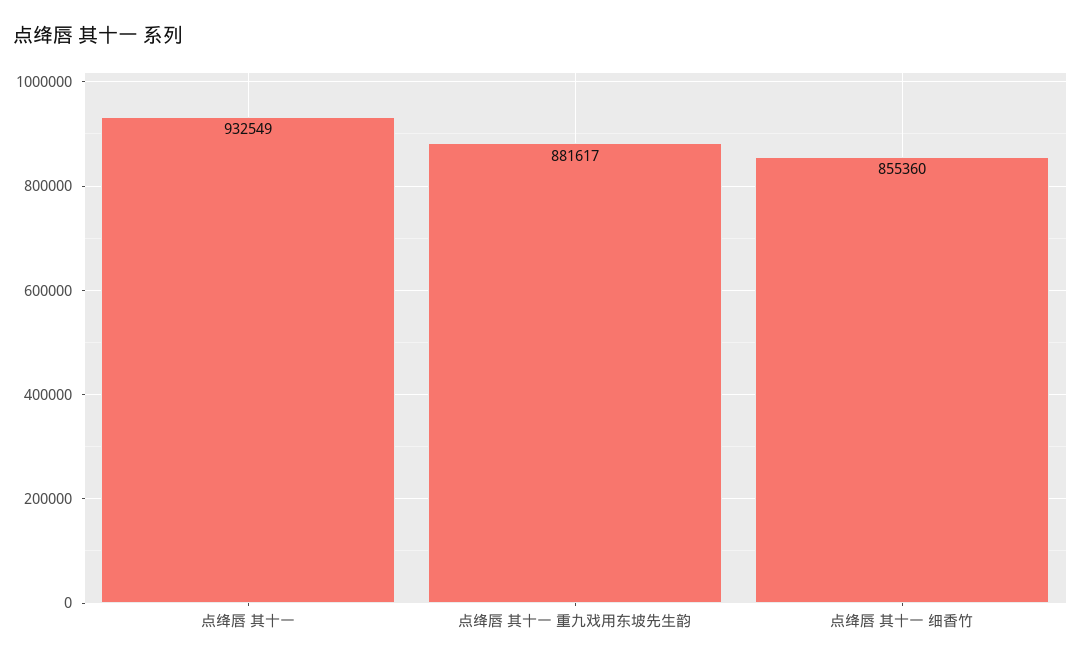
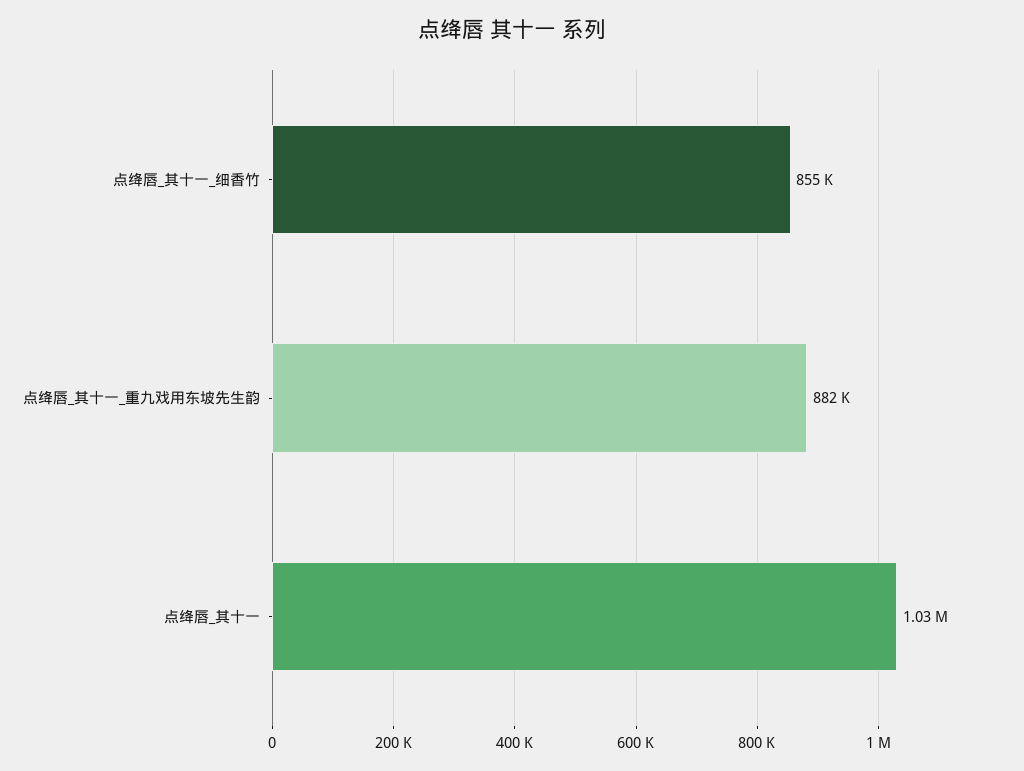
点绛唇 其十一: 932549 -> 1030000

